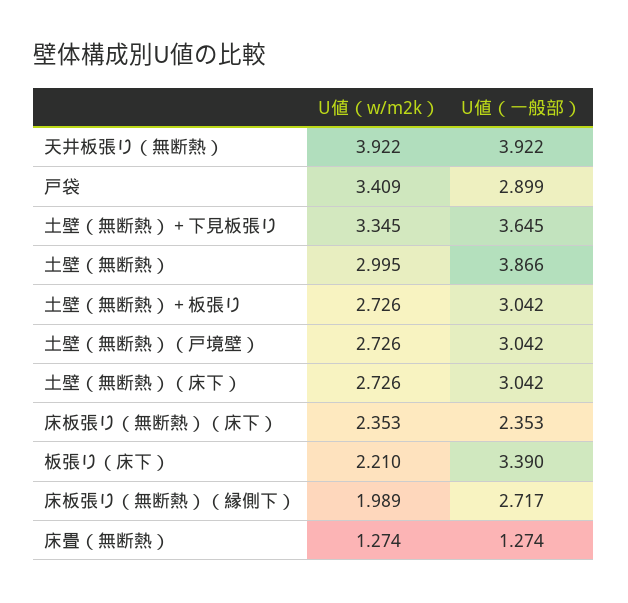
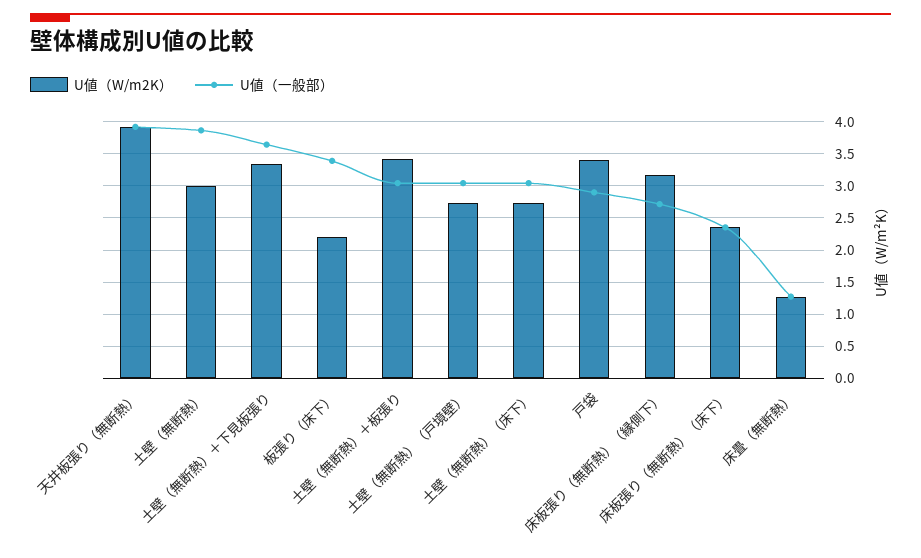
U値（w/m2k）, 土壁（無断熱）＋板張り: 2.726 -> 3.4
U値（w/m2k）, 床板張り（無断熱）（縁側下）: 1.989 -> 3.2

